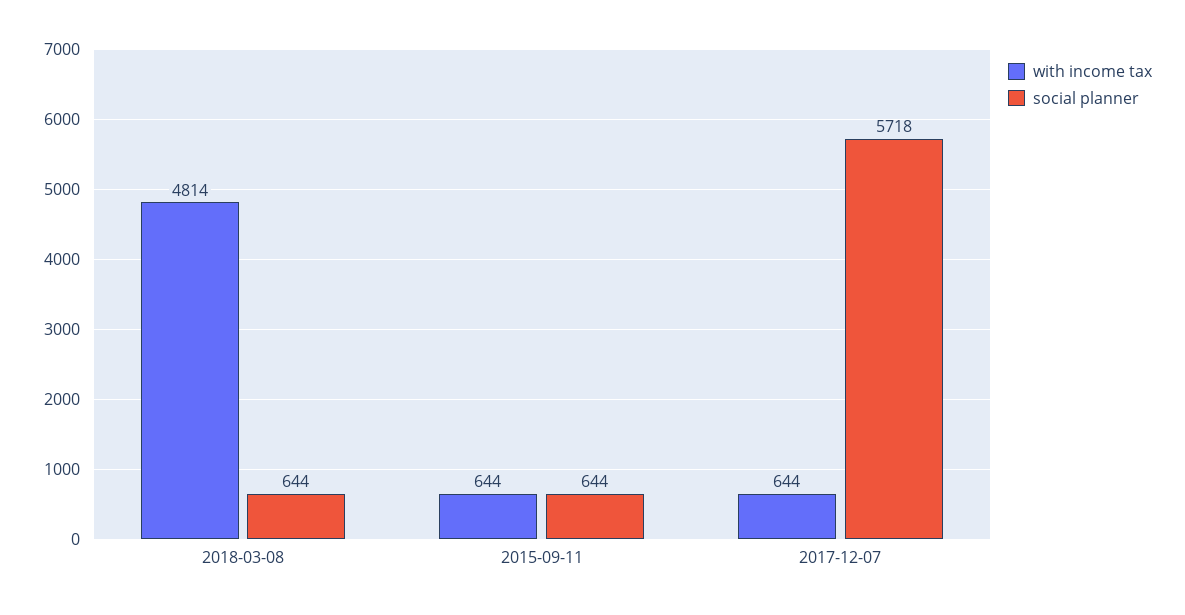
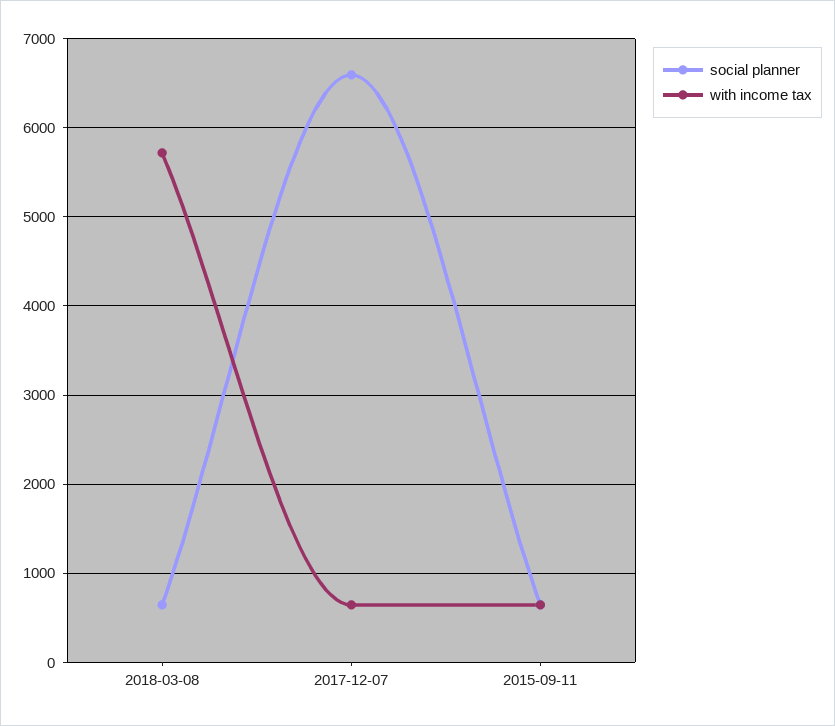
with income tax, 2018-03-08: 4814 -> 5700
social planner, 2017-12-07: 5718 -> 6600

